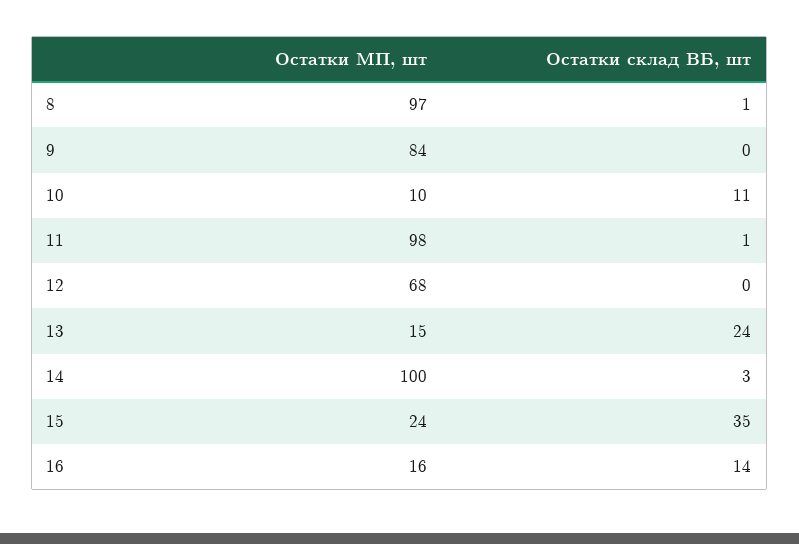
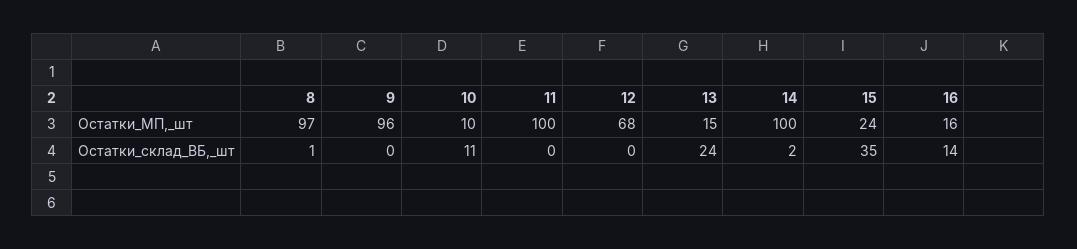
Остатки МП, шт, 9: 84 -> 96
Остатки МП, шт, 11: 98 -> 100
Остатки склад ВБ, шт, 11: 1 -> 0
Остатки склад ВБ, шт, 14: 3 -> 2

